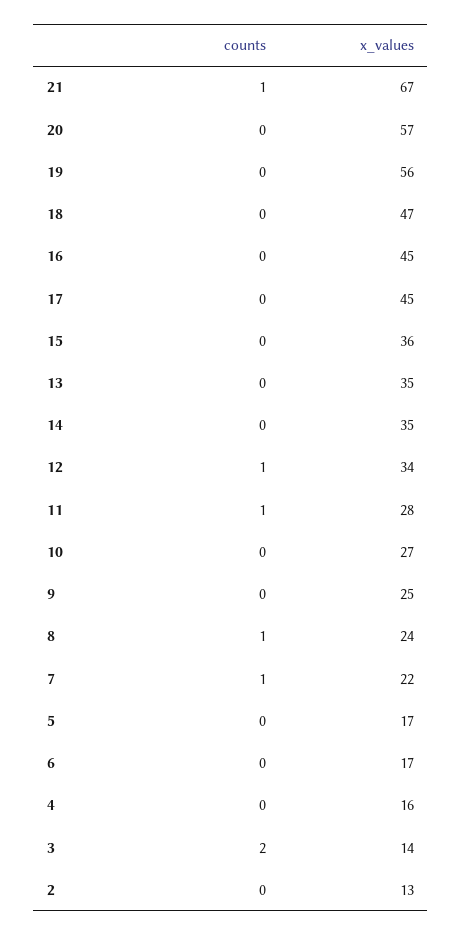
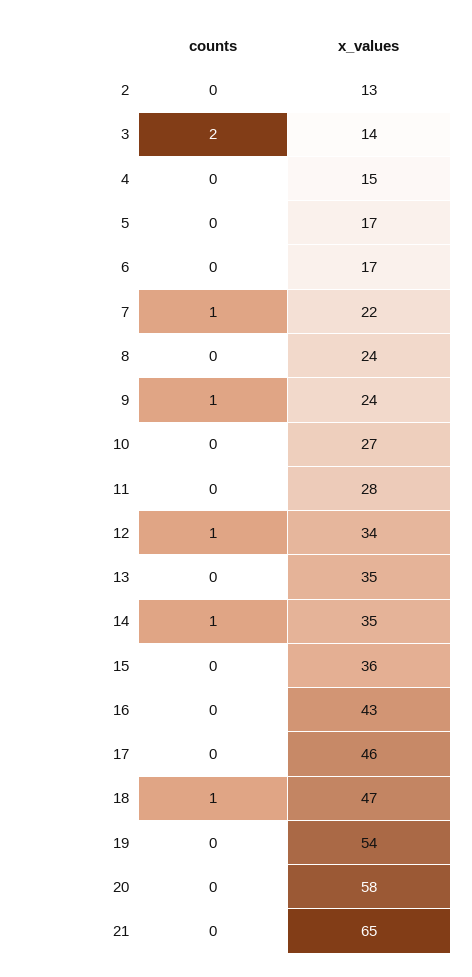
counts, 21: 1 -> 0
x_values, 21: 67 -> 65
x_values, 20: 57 -> 58
x_values, 19: 56 -> 54
counts, 18: 0 -> 1
x_values, 16: 45 -> 43
x_values, 17: 45 -> 46
counts, 14: 0 -> 1
counts, 11: 1 -> 0
counts, 9: 0 -> 1
x_values, 9: 25 -> 24
counts, 8: 1 -> 0
x_values, 4: 16 -> 15

